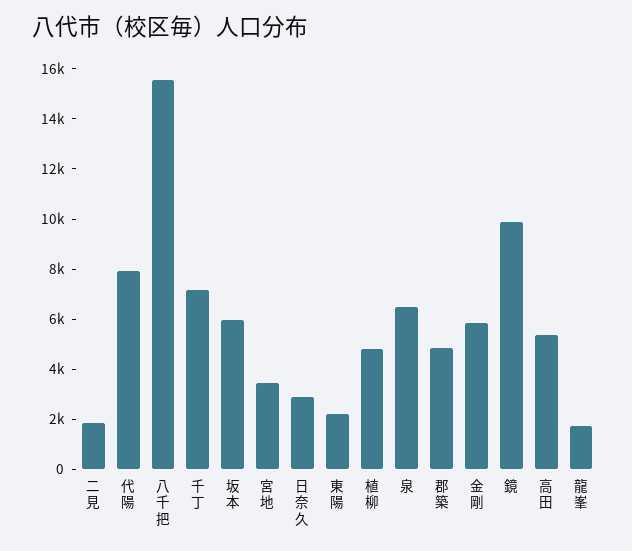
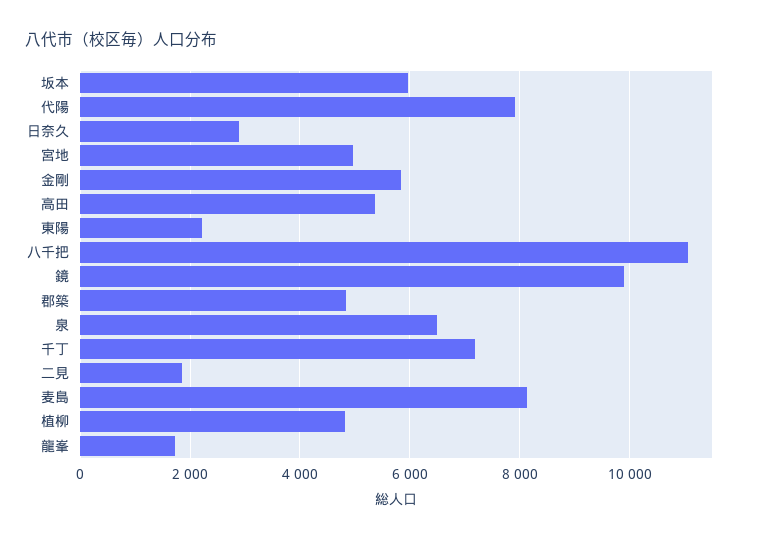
八千把: 15500 -> 11000
宮地: 3500 -> 5000
麦島: none -> 8200

